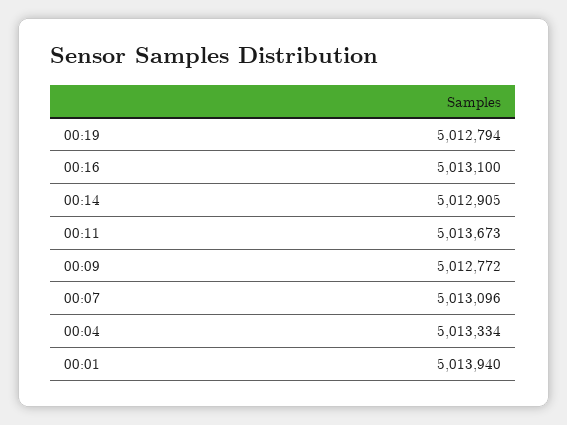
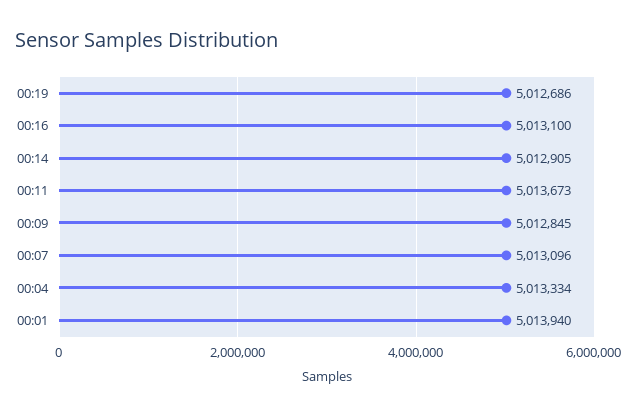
00:19: 5012794 -> 5012686
00:09: 5012772 -> 5012845

